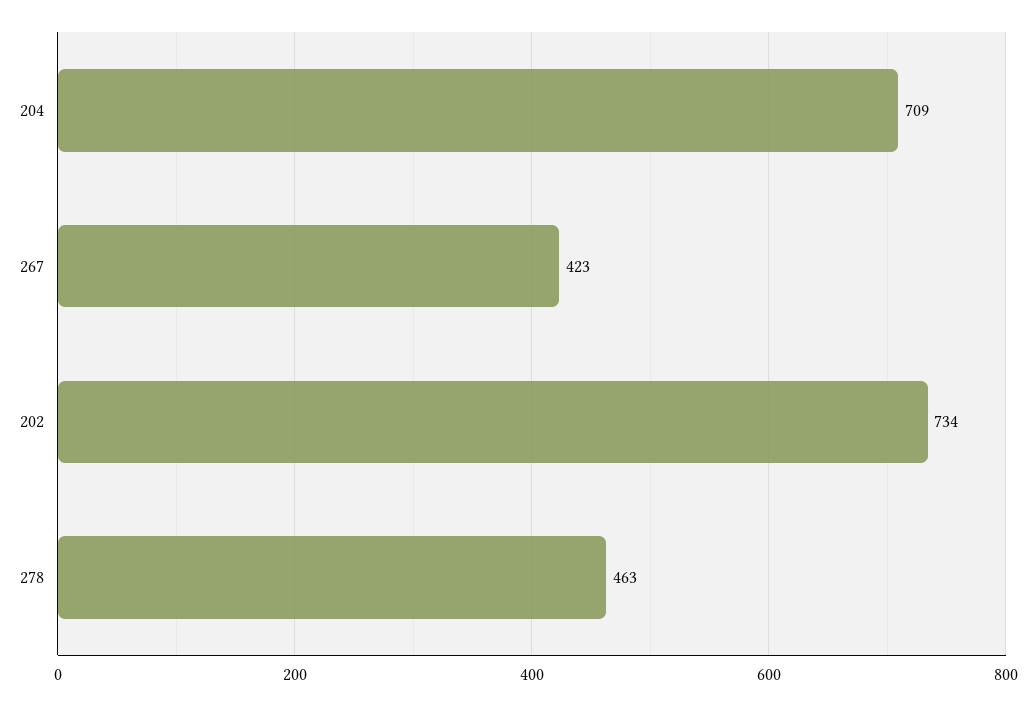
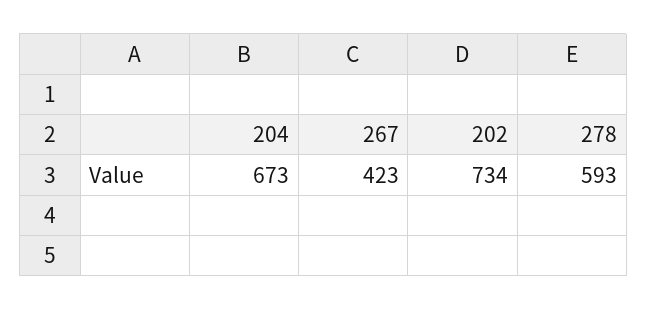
204: 709 -> 673
278: 463 -> 593

